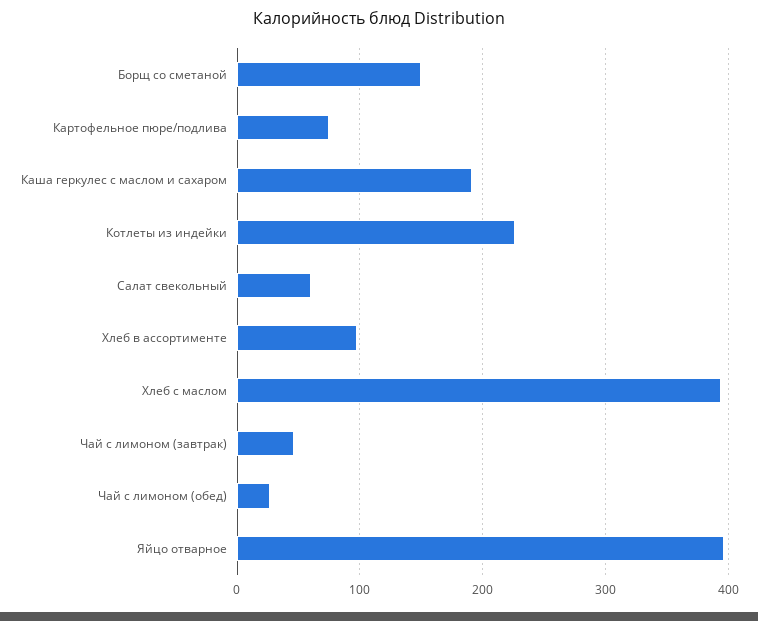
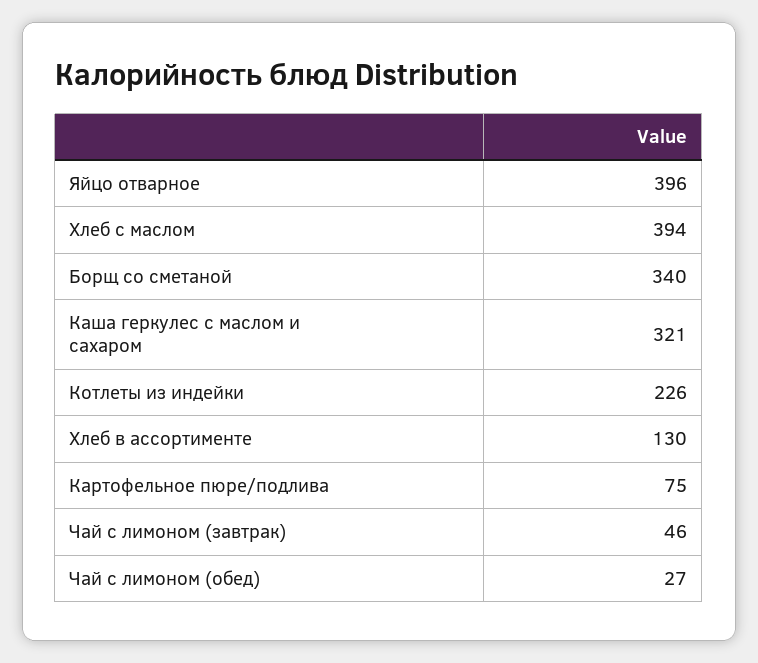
Борщ со сметаной: 150 -> 340
Каша геркулес с маслом и сахаром: 190 -> 321
Салат свекольный: 60 -> none
Хлеб в ассортименте: 100 -> 130

